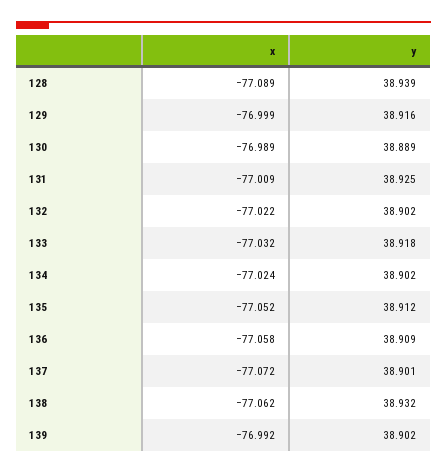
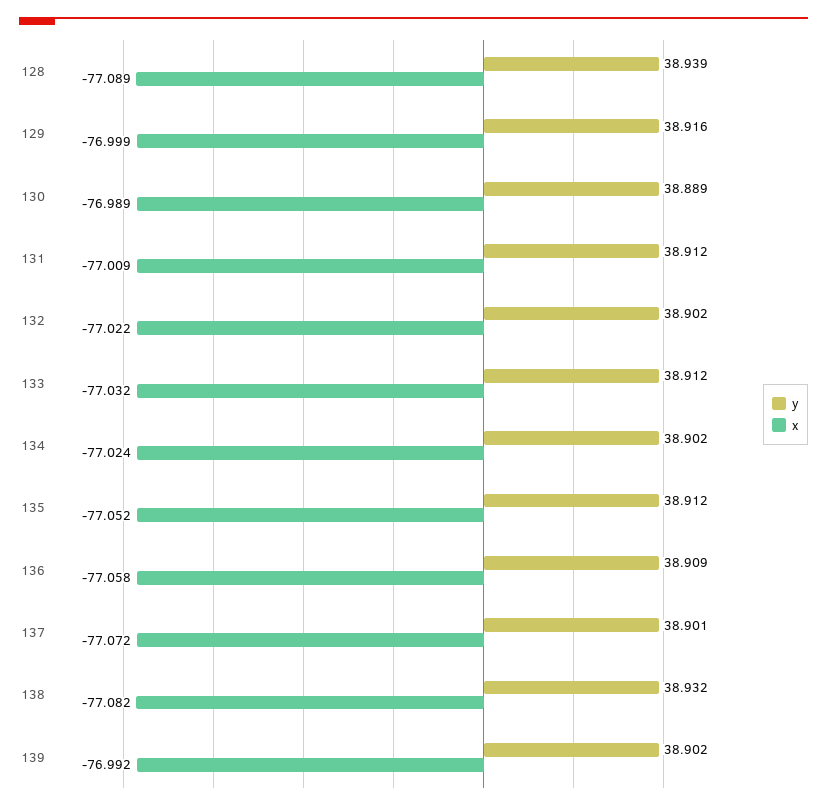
y, 131: 38.925 -> 38.912
y, 133: 38.918 -> 38.912
x, 138: -77.062 -> -77.082

